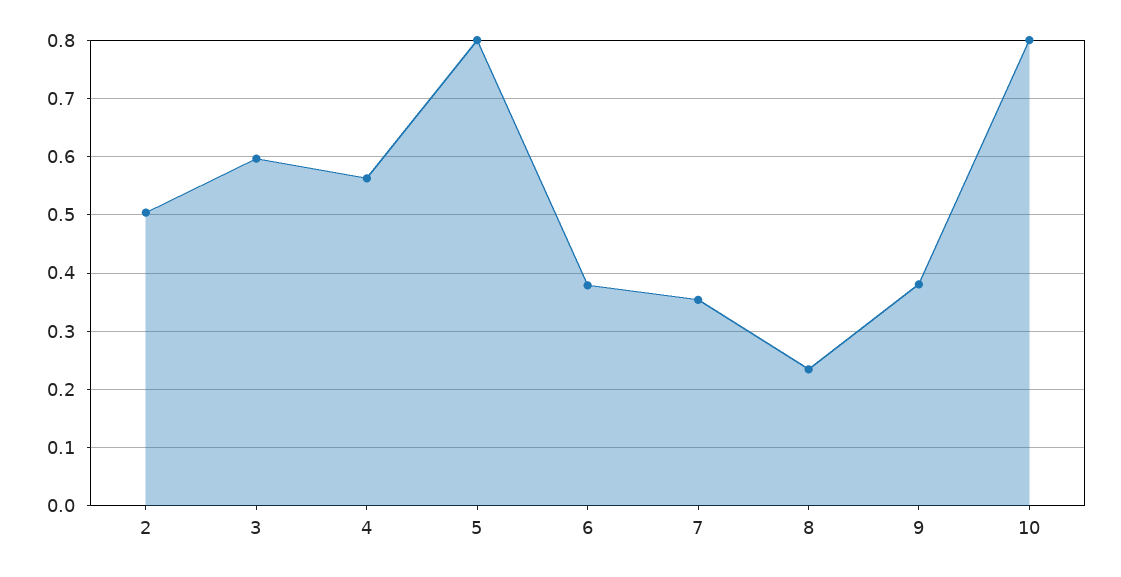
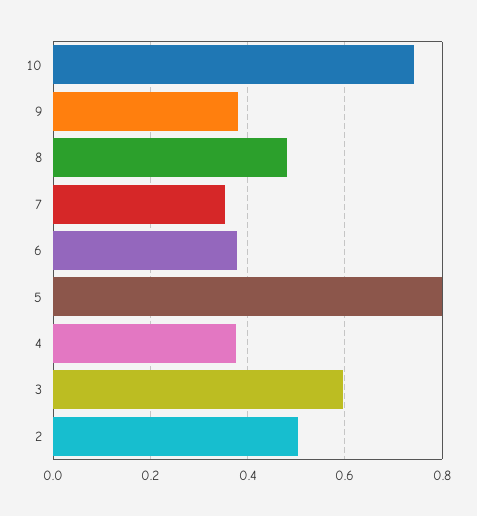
4: 0.56 -> 0.38
8: 0.24 -> 0.48
10: 0.8 -> 0.74

